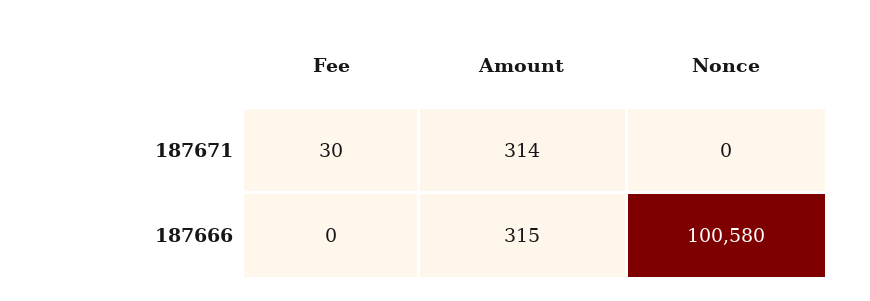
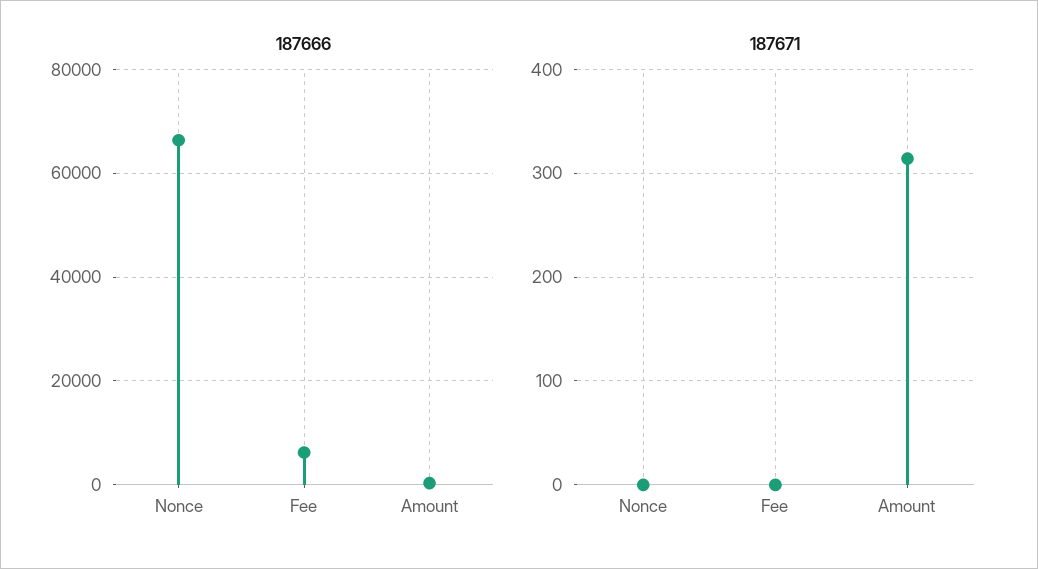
187671, Fee: 30 -> 0
187666, Fee: 0 -> 6000
187666, Nonce: 100580 -> 66000

